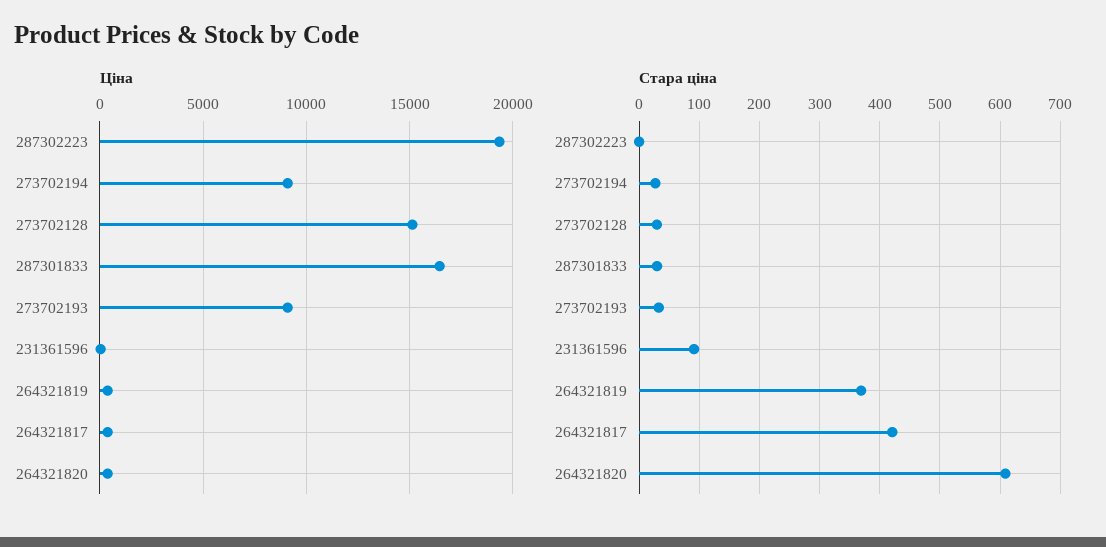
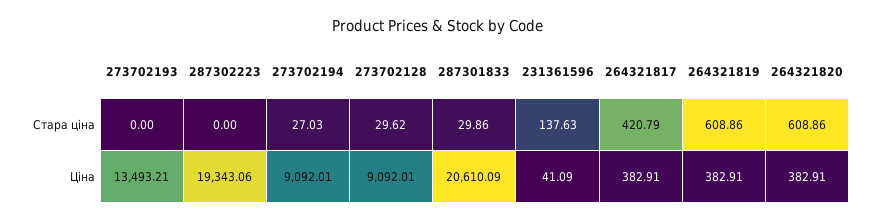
Ціна, 273702128: 15000 -> 9092.01
Ціна, 287301833: 16500 -> 20610.09
Ціна, 273702193: 9000 -> 13493.21
Стара ціна, 273702193: 30 -> 0
Стара ціна, 231361596: 90 -> 137.63
Стара ціна, 264321819: 370 -> 608.86

